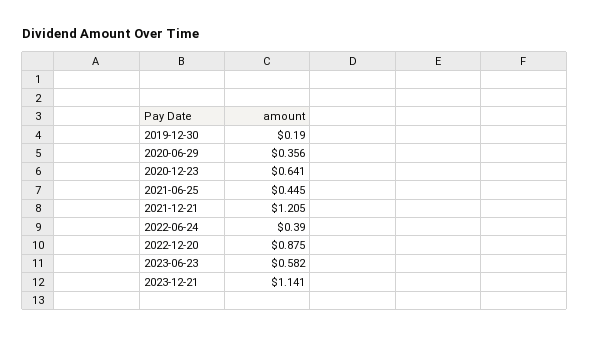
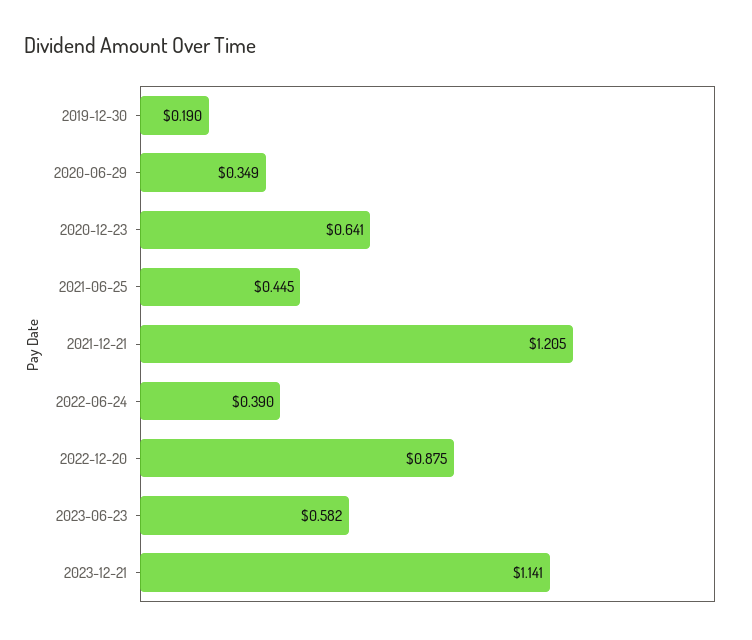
2020-06-29: 0.356 -> 0.349

